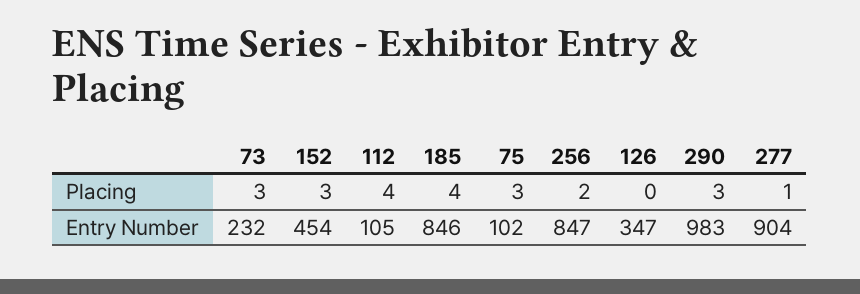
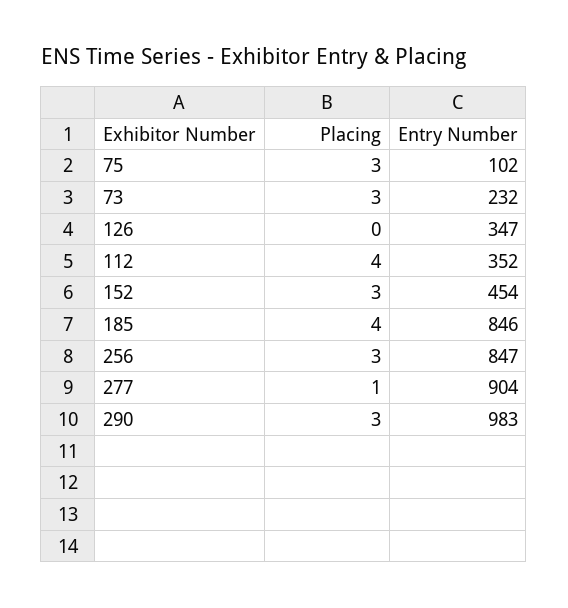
256, Placing: 2 -> 3
112, Entry Number: 105 -> 352

